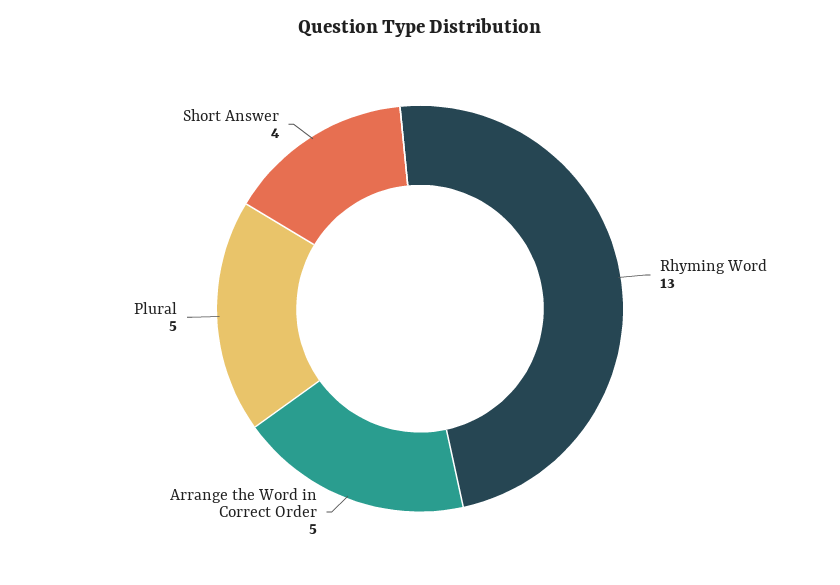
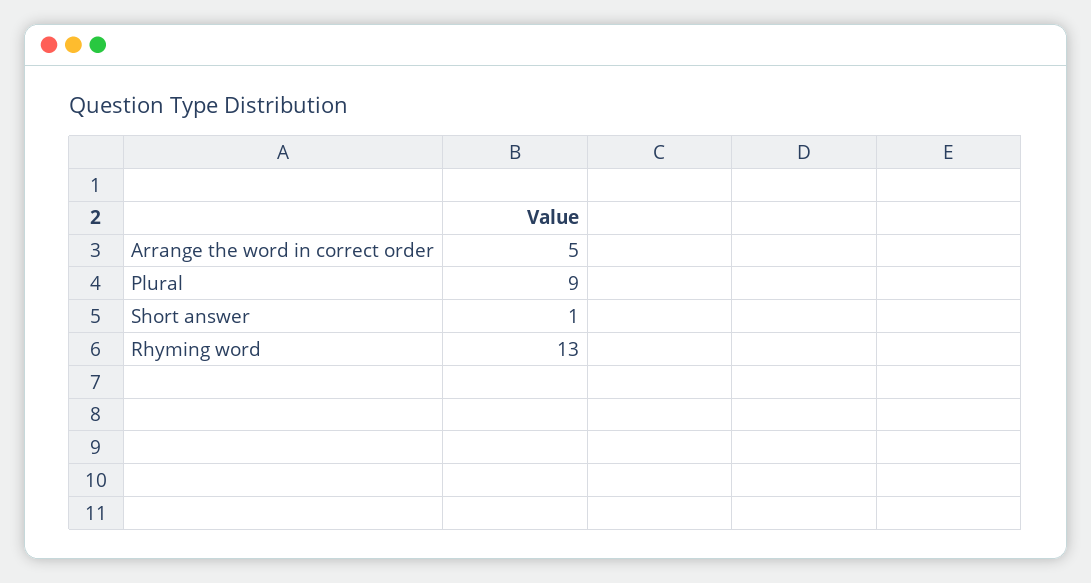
Plural: 5 -> 9
Short Answer: 4 -> 1

